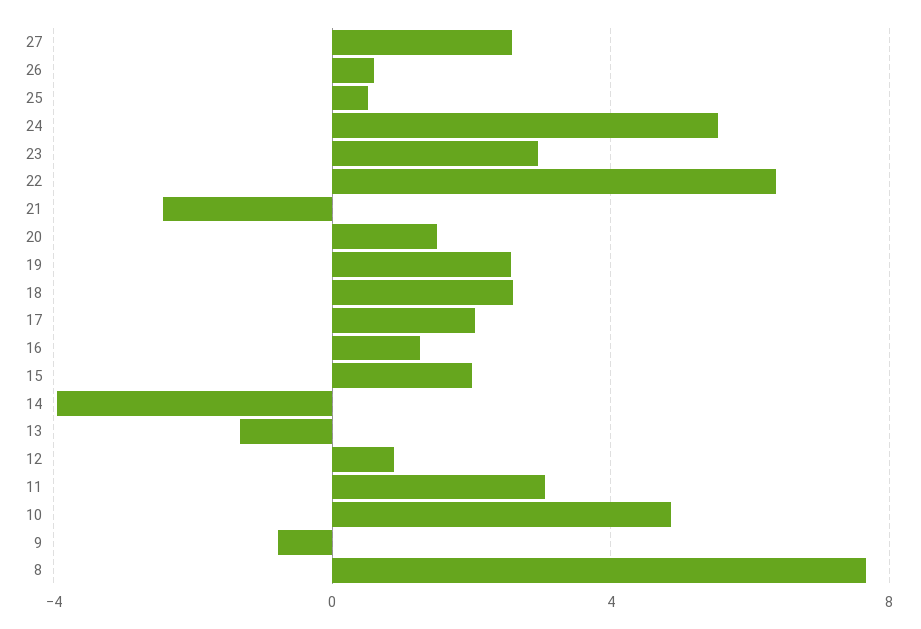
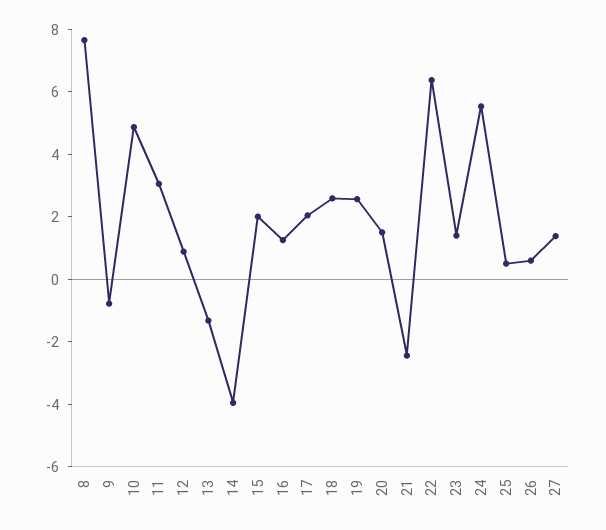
27: 2.5 -> 1.5
23: 3 -> 1.5

